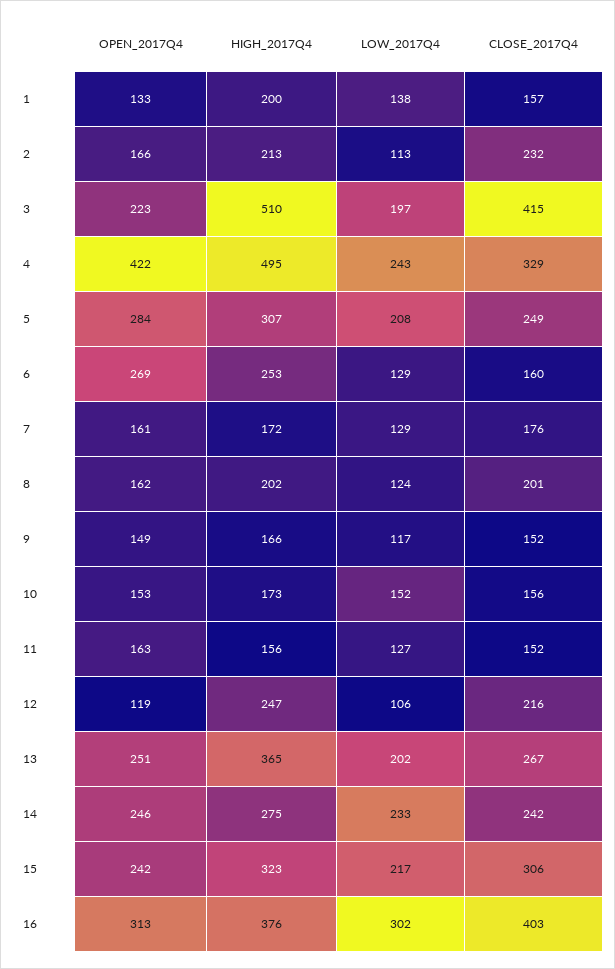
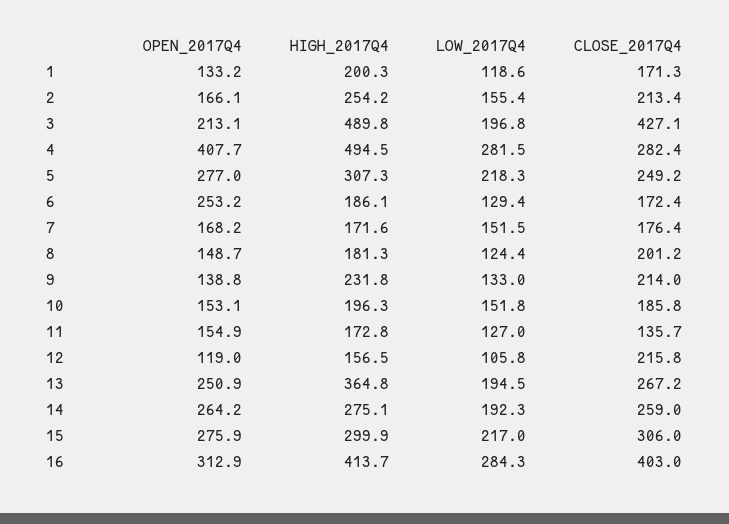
LOW_2017Q4, 1: 138 -> 118.6
CLOSE_2017Q4, 1: 157 -> 171.3
HIGH_2017Q4, 2: 213 -> 254.2
LOW_2017Q4, 2: 113 -> 155.4
CLOSE_2017Q4, 2: 232 -> 213.4
OPEN_2017Q4, 3: 223 -> 213.1
HIGH_2017Q4, 3: 510 -> 489.8
CLOSE_2017Q4, 3: 415 -> 427.1
OPEN_2017Q4, 4: 422 -> 407.7
LOW_2017Q4, 4: 243 -> 281.5
CLOSE_2017Q4, 4: 329 -> 282.4
OPEN_2017Q4, 5: 284 -> 277
LOW_2017Q4, 5: 208 -> 218.3
OPEN_2017Q4, 6: 269 -> 253.2
HIGH_2017Q4, 6: 253 -> 186.1
CLOSE_2017Q4, 6: 160 -> 172.4
OPEN_2017Q4, 7: 161 -> 168.2
LOW_2017Q4, 7: 129 -> 151.5
OPEN_2017Q4, 8: 162 -> 148.7
HIGH_2017Q4, 8: 202 -> 181.3
OPEN_2017Q4, 9: 149 -> 138.8
HIGH_2017Q4, 9: 166 -> 231.8
LOW_2017Q4, 9: 117 -> 133
CLOSE_2017Q4, 9: 152 -> 214
HIGH_2017Q4, 10: 173 -> 196.3
CLOSE_2017Q4, 10: 156 -> 185.8
OPEN_2017Q4, 11: 163 -> 154.9
HIGH_2017Q4, 11: 156 -> 172.8
CLOSE_2017Q4, 11: 152 -> 135.7
HIGH_2017Q4, 12: 247 -> 156.5
LOW_2017Q4, 13: 202 -> 194.5
OPEN_2017Q4, 14: 246 -> 264.2
LOW_2017Q4, 14: 233 -> 192.3
CLOSE_2017Q4, 14: 242 -> 259
OPEN_2017Q4, 15: 242 -> 275.9
HIGH_2017Q4, 15: 323 -> 299.9
HIGH_2017Q4, 16: 376 -> 413.7
LOW_2017Q4, 16: 302 -> 284.3

